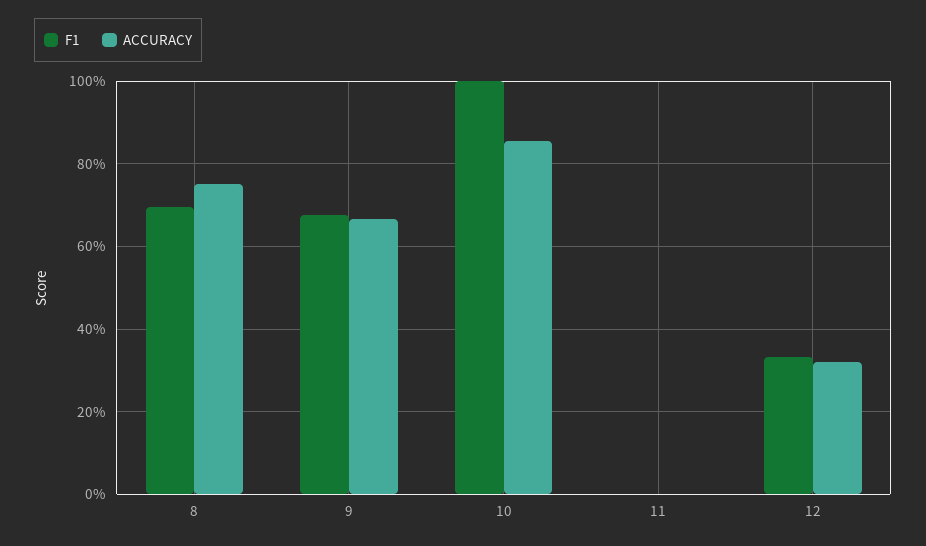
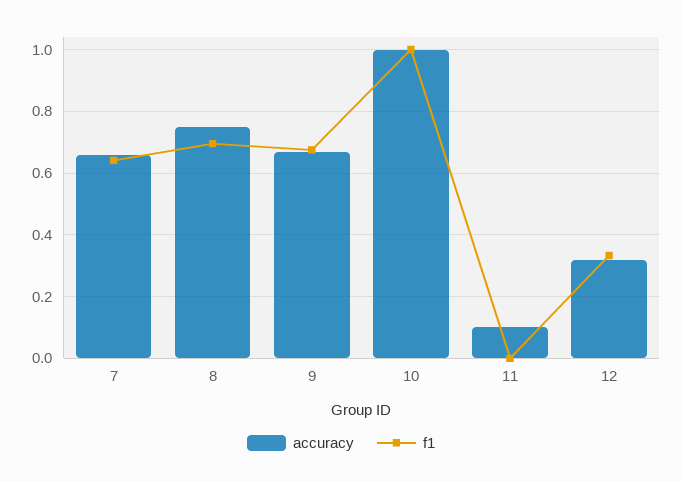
ACCURACY, 10: 0.86 -> 1
ACCURACY, 11: 0 -> 0.1
ACCURACY, 7: none -> 0.66
F1, 7: none -> 0.64

